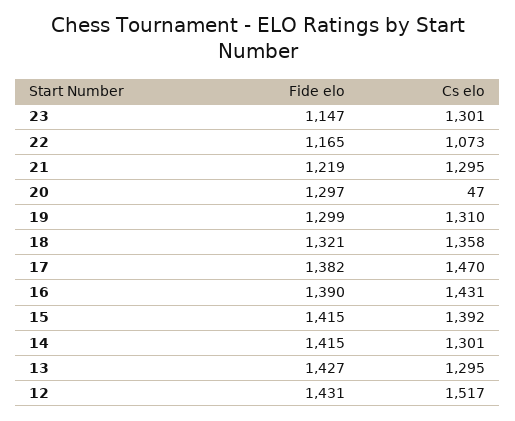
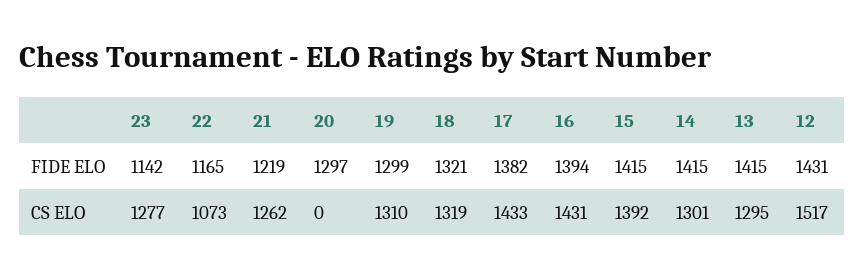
Fide elo, 23: 1147 -> 1142
Cs elo, 23: 1301 -> 1277
Cs elo, 21: 1295 -> 1262
Cs elo, 20: 47 -> 0
Cs elo, 18: 1358 -> 1319
Cs elo, 17: 1470 -> 1433
Fide elo, 16: 1390 -> 1394
Fide elo, 13: 1427 -> 1415

